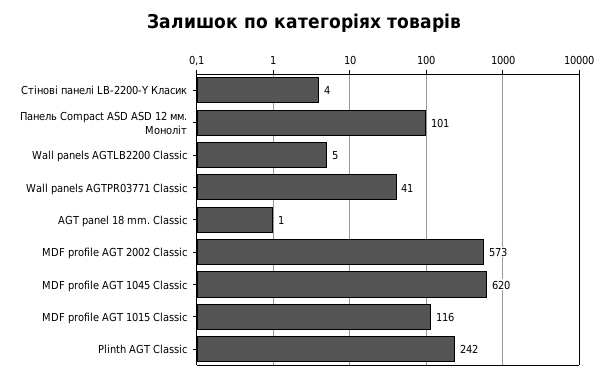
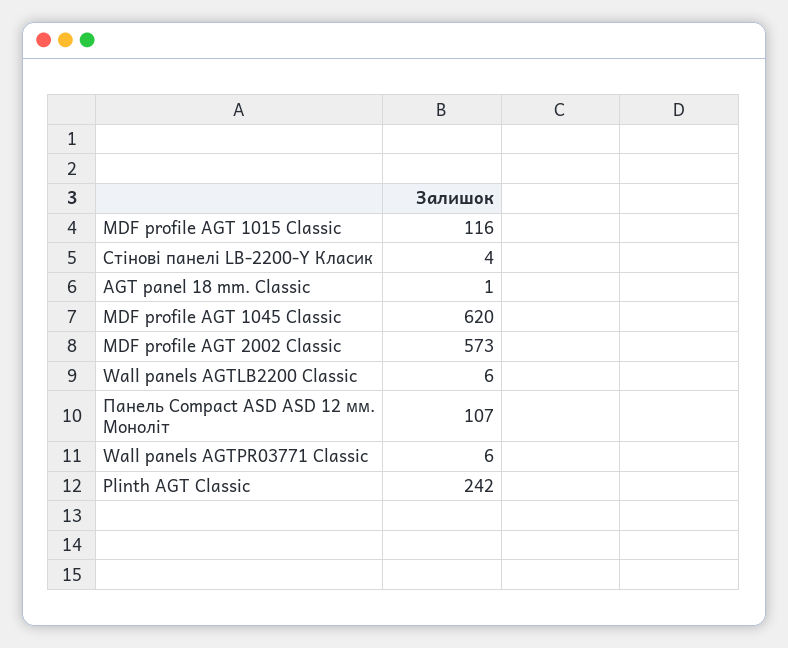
Панель Сompact ASD ASD 12 мм. Моноліт: 101 -> 107
Wall panels AGTLB2200 Classic: 5 -> 6
Wall panels AGTPR03771 Classic: 41 -> 6

